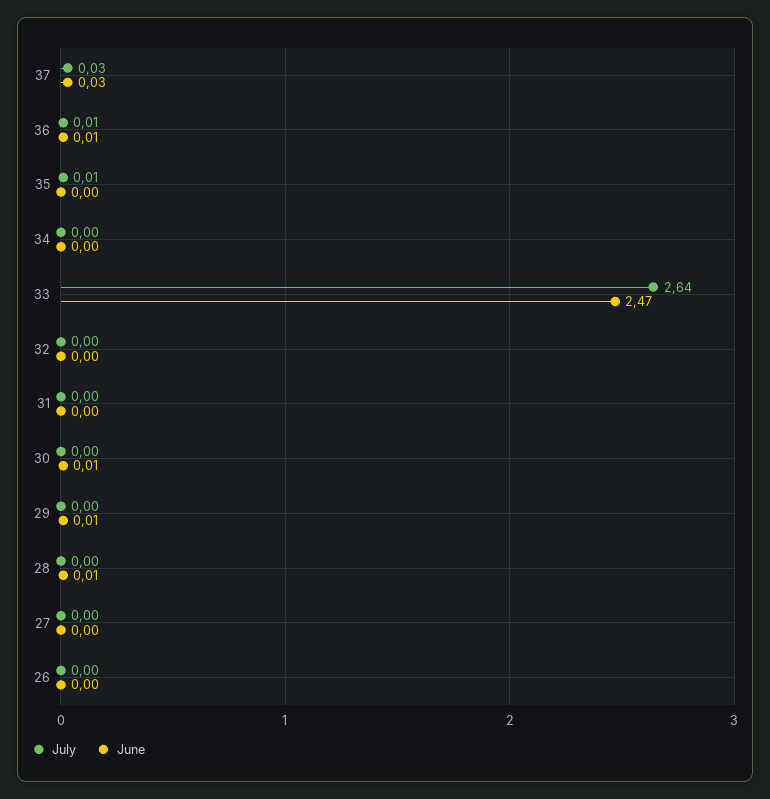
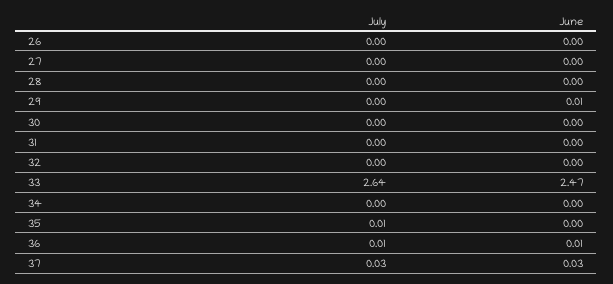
June, 30: 0.01 -> 0
June, 28: 0.01 -> 0

